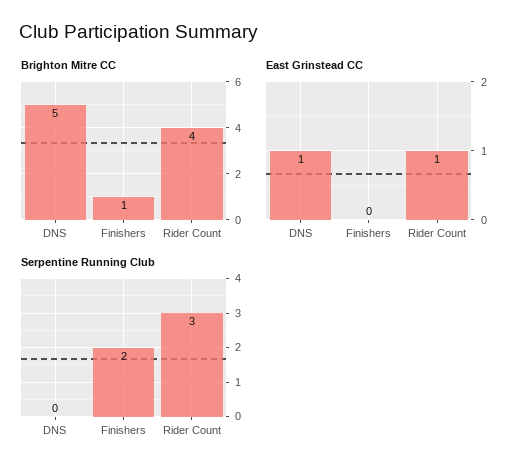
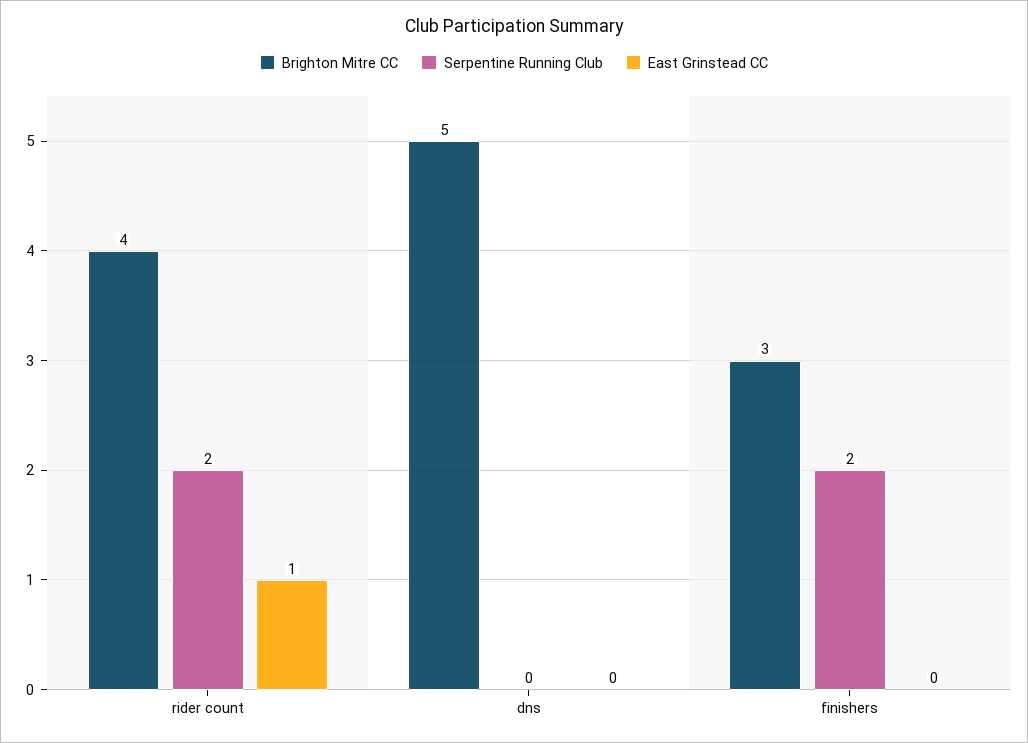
Brighton Mitre CC, Finishers: 1 -> 3
East Grinstead CC, DNS: 1 -> 0
Serpentine Running Club, Rider Count: 3 -> 2

